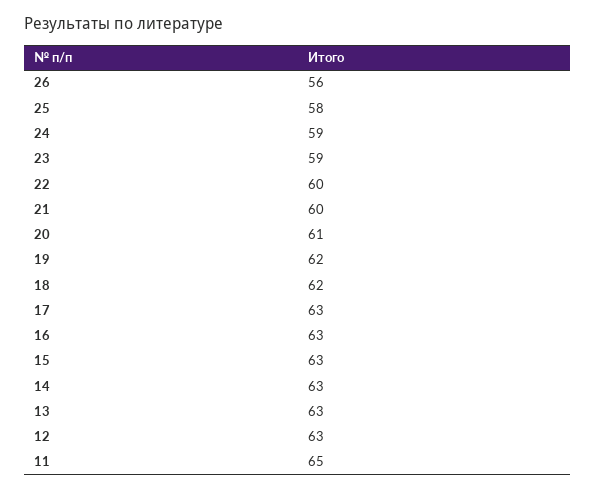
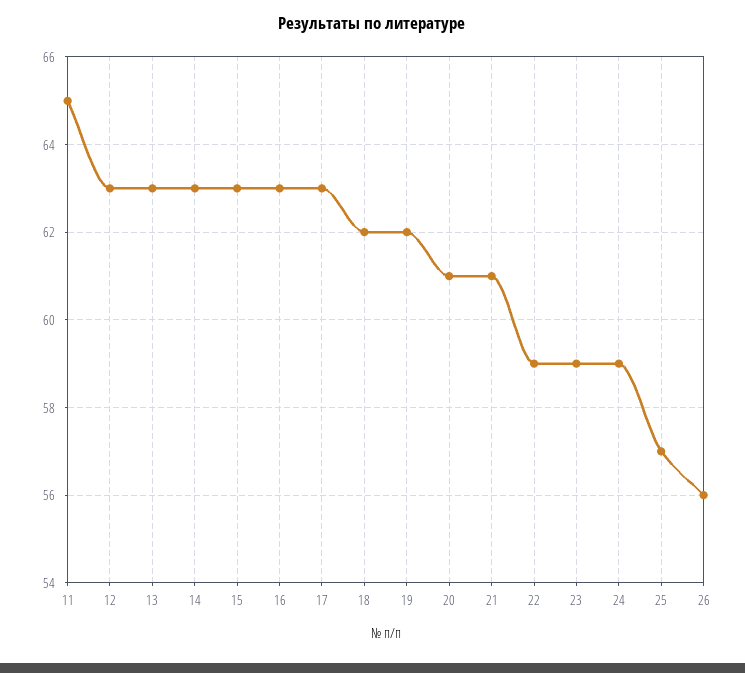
25: 58 -> 57
22: 60 -> 59
21: 60 -> 61

